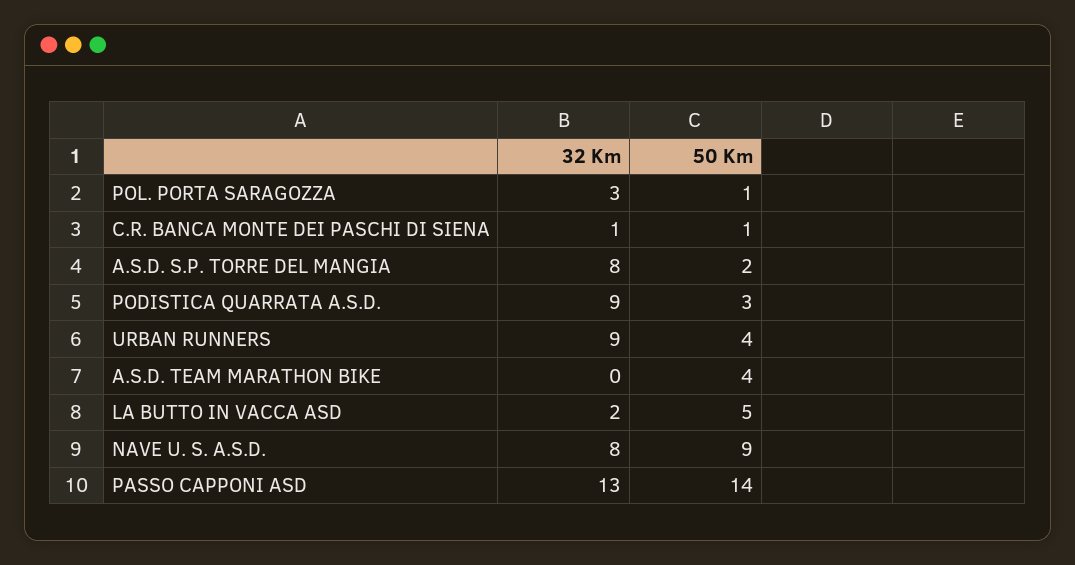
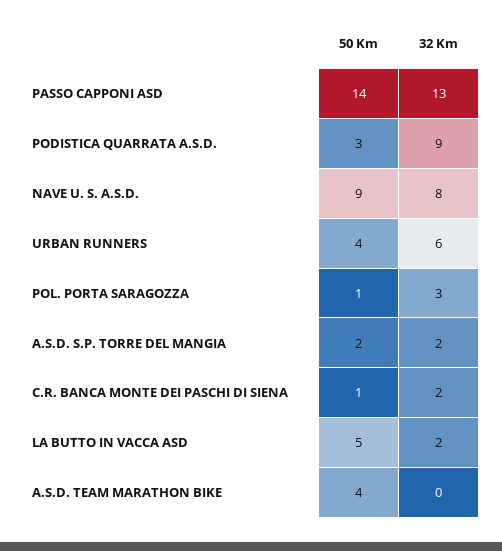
32 Km, C.R. BANCA MONTE DEI PASCHI DI SIENA: 1 -> 2
32 Km, A.S.D. S.P. TORRE DEL MANGIA: 8 -> 2
32 Km, URBAN RUNNERS: 9 -> 6

